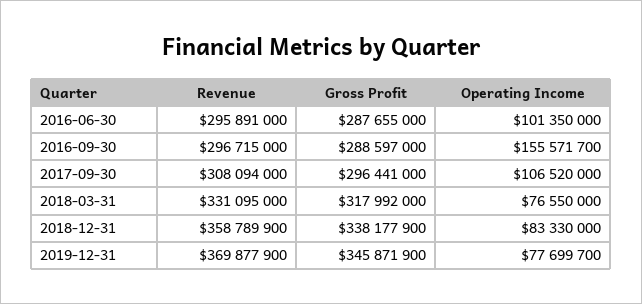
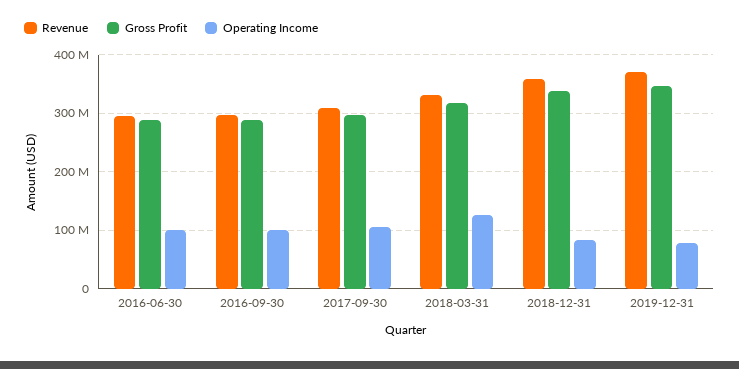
Operating Income, 2016-09-30: 155571700 -> 100000000
Operating Income, 2018-03-31: 76550000 -> 120000000

